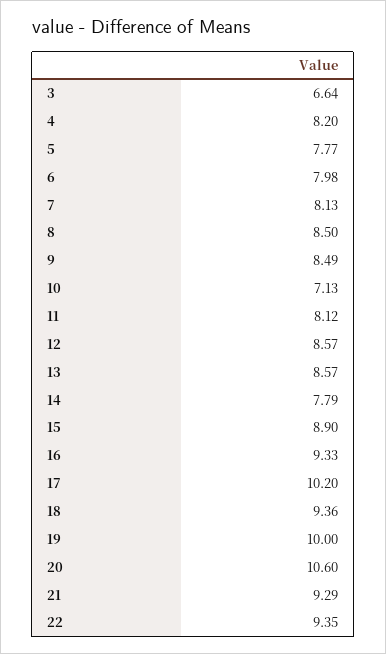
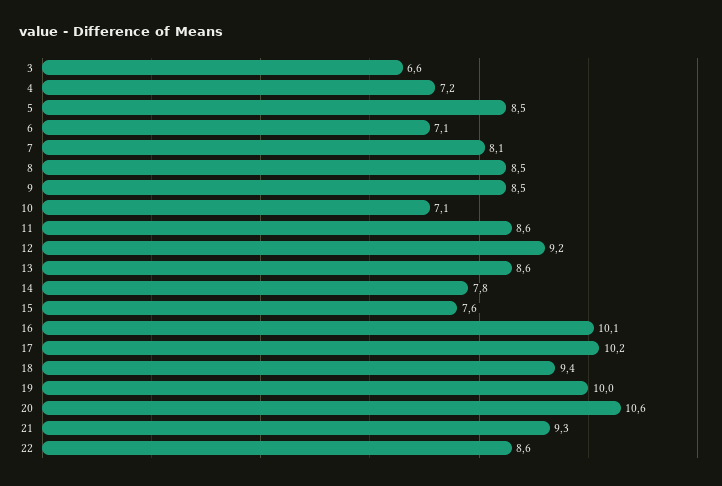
4: 8.2 -> 7.2
5: 7.77 -> 8.5
6: 7.98 -> 7.1
11: 8.12 -> 8.6
12: 8.57 -> 9.2
15: 8.9 -> 7.6
16: 9.33 -> 10.1
22: 9.35 -> 8.6

